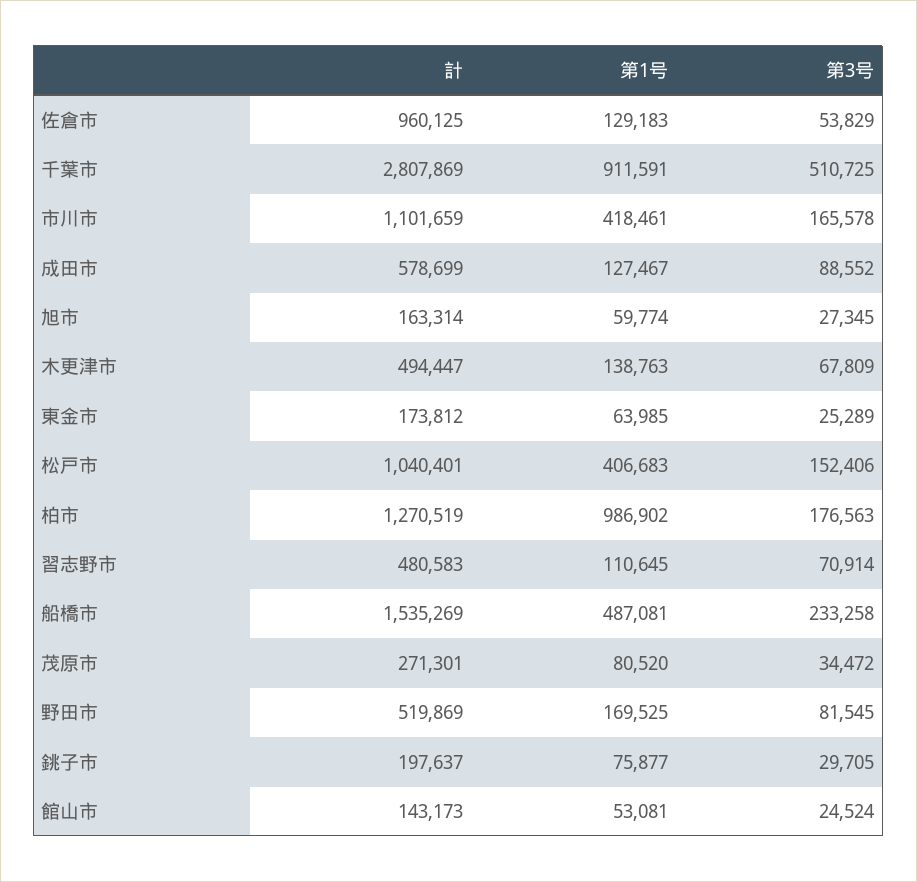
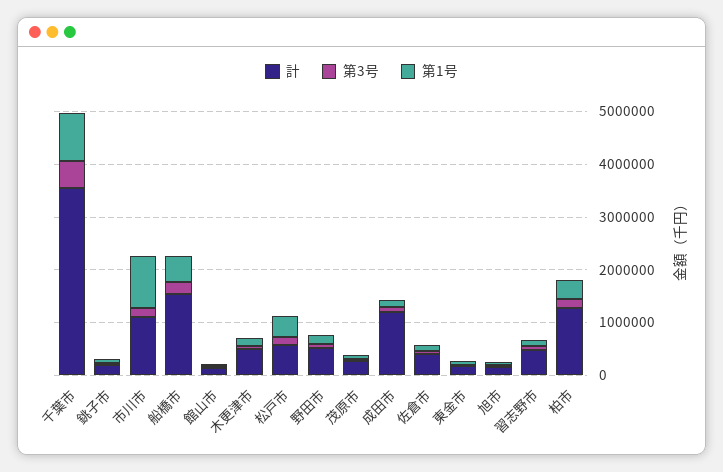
計, 佐倉市: 960125 -> 400000
計, 千葉市: 2807869 -> 3600000
第1号, 市川市: 418461 -> 1000000
計, 成田市: 578699 -> 1200000
計, 松戸市: 1040401 -> 600000
第1号, 柏市: 986902 -> 400000

